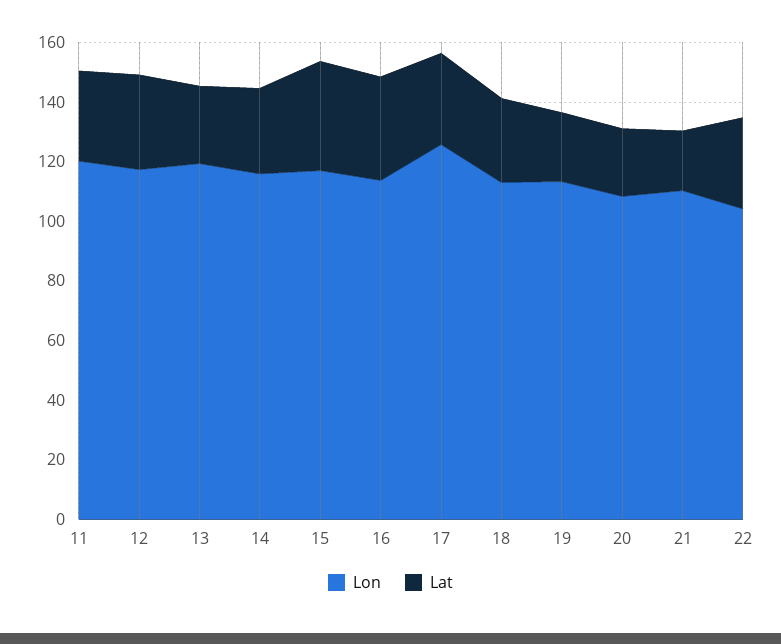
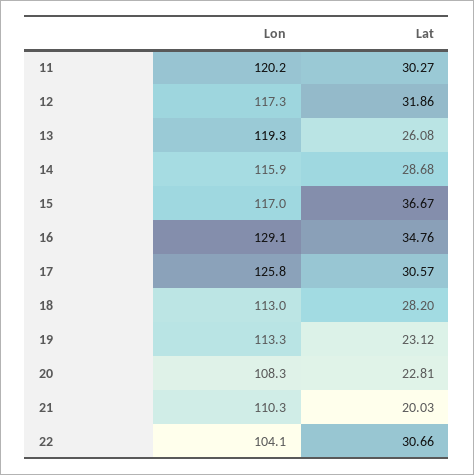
Lon, 16: 115 -> 129.1

